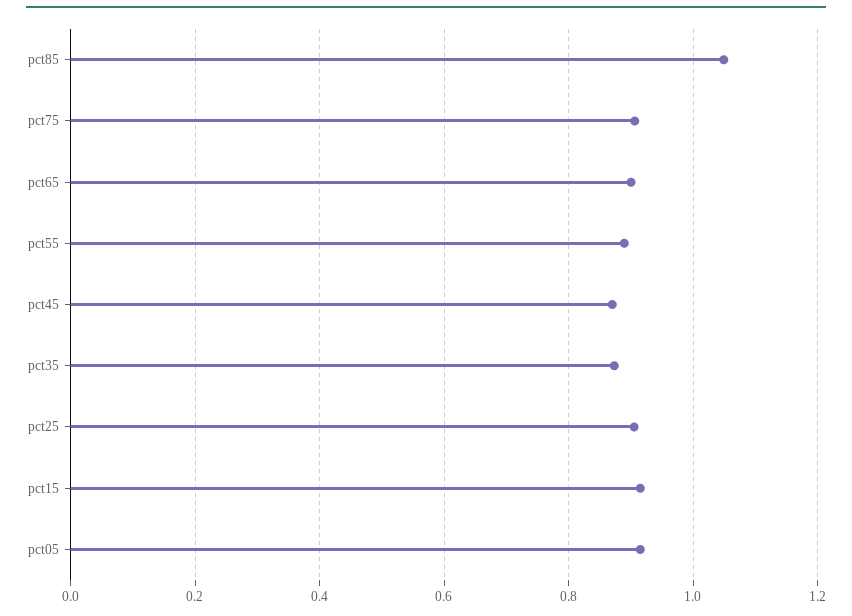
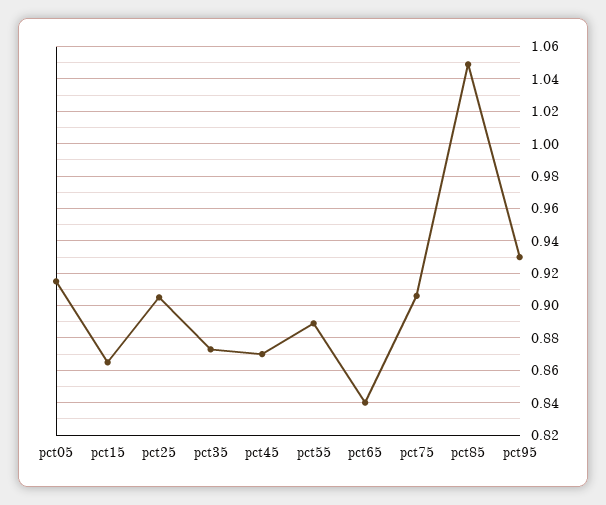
pct65: 0.9 -> 0.84
pct15: 0.92 -> 0.865
pct95: none -> 0.93

